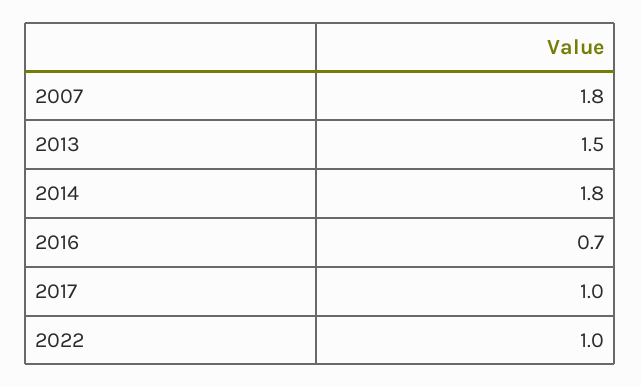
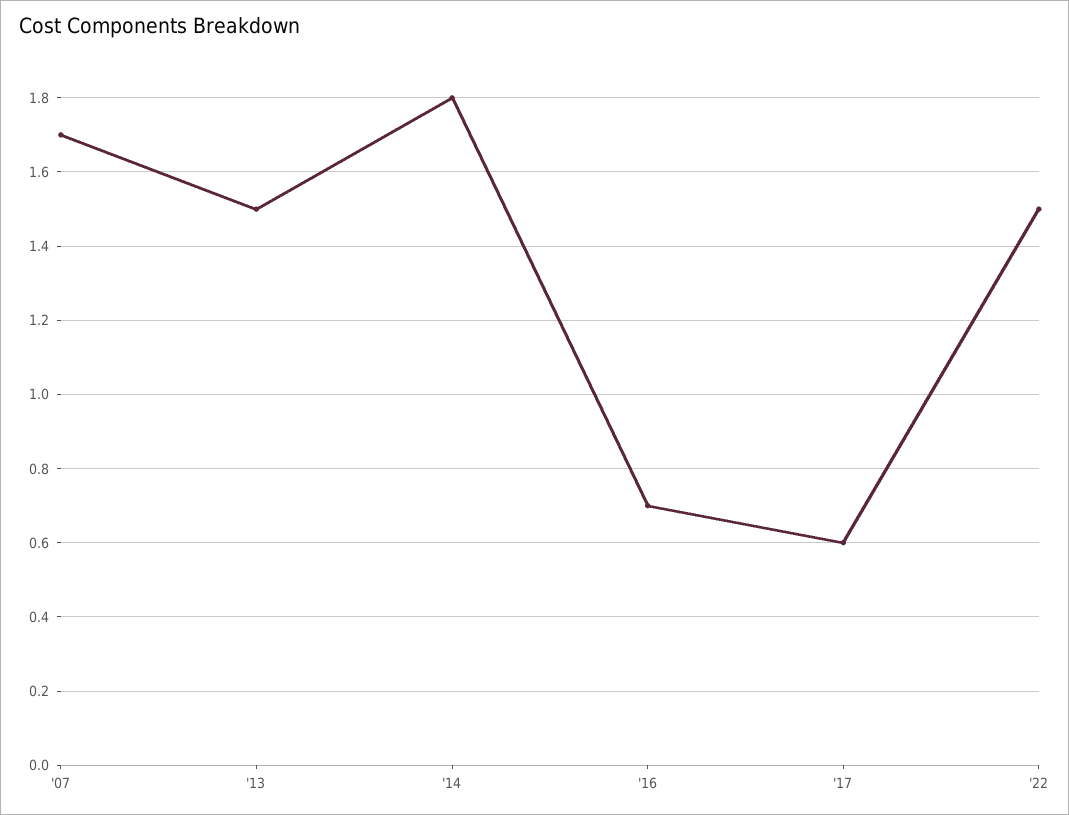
2007: 1.8 -> 1.7
2017: 1 -> 0.6
2022: 1 -> 1.5

